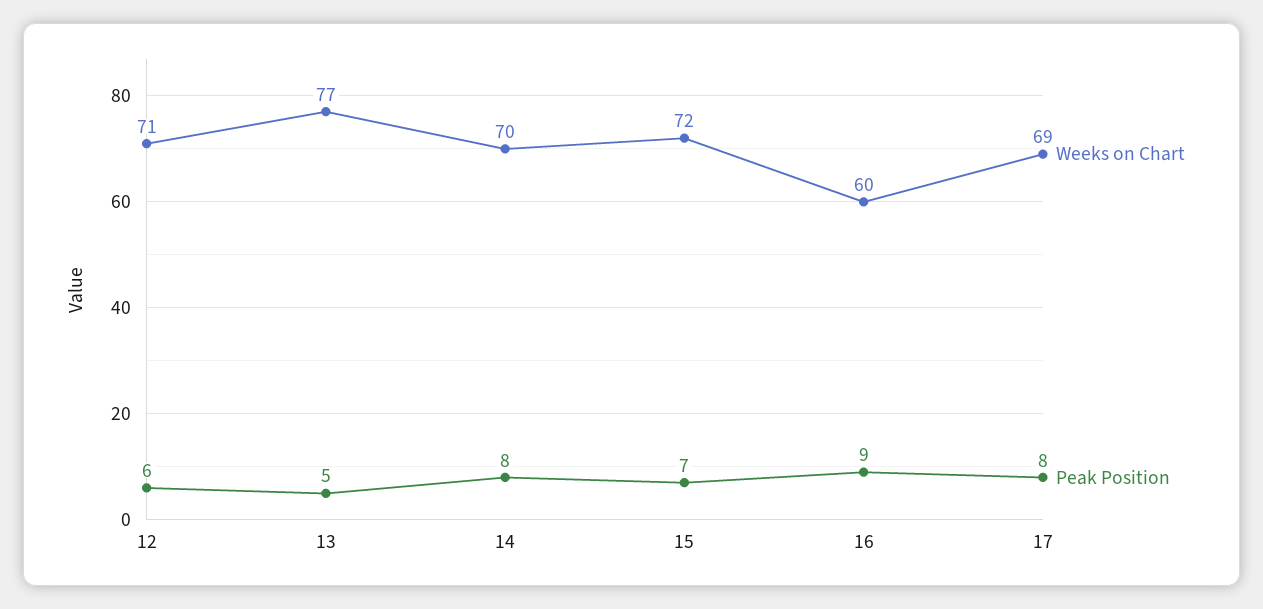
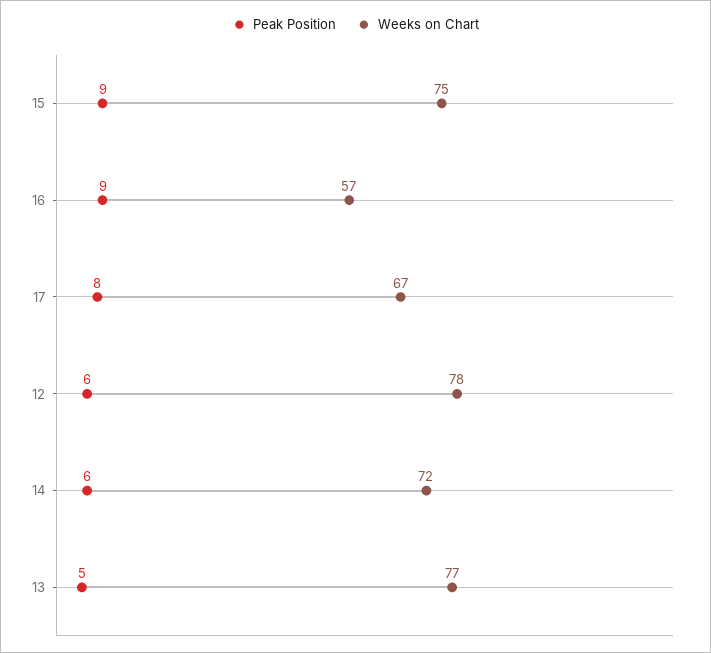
Weeks on Chart, 12: 71 -> 78
Weeks on Chart, 14: 70 -> 72
Peak Position, 14: 8 -> 6
Weeks on Chart, 15: 72 -> 75
Peak Position, 15: 7 -> 9
Weeks on Chart, 16: 60 -> 57
Weeks on Chart, 17: 69 -> 67

